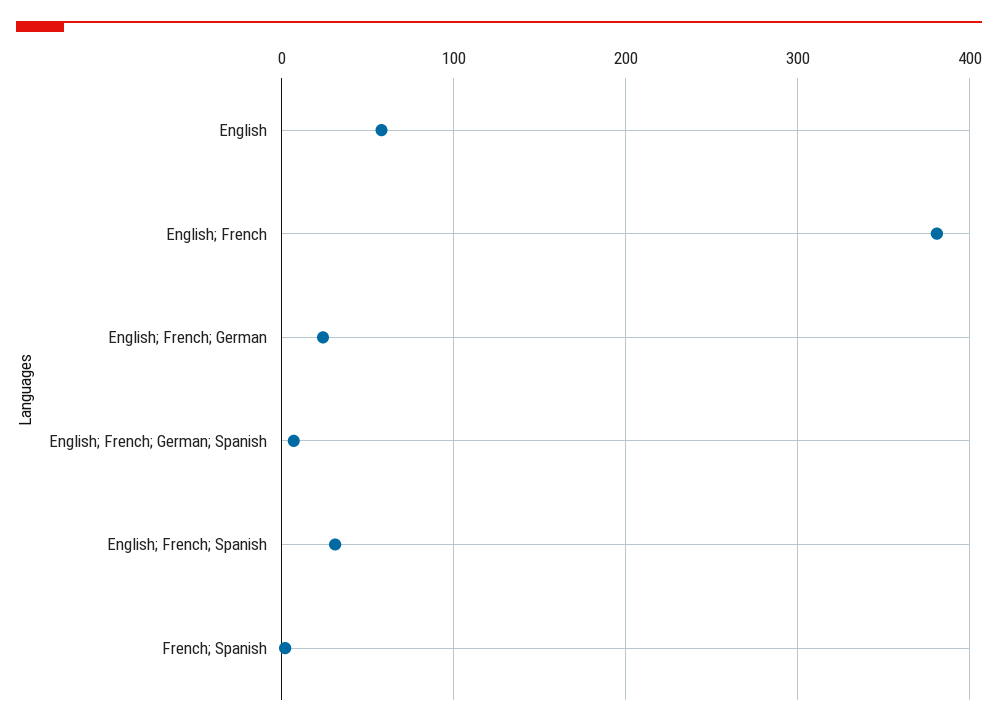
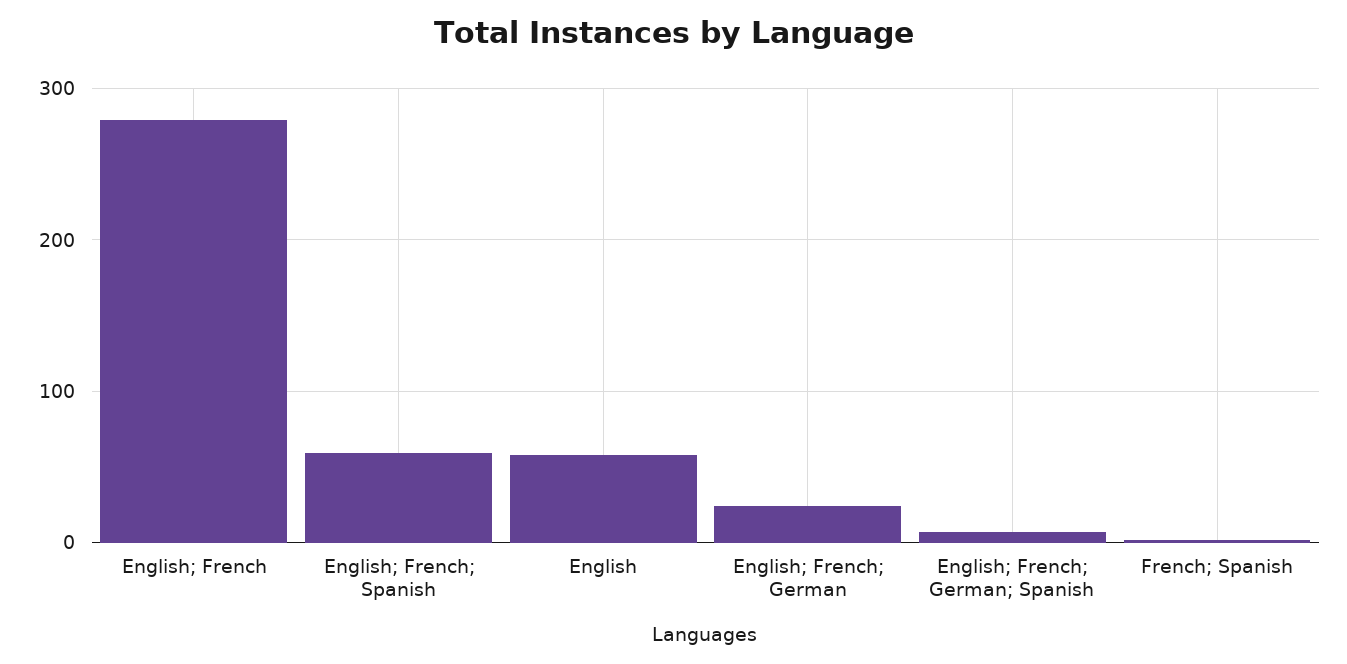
English; French: 380 -> 280
English; French; Spanish: 30 -> 60

